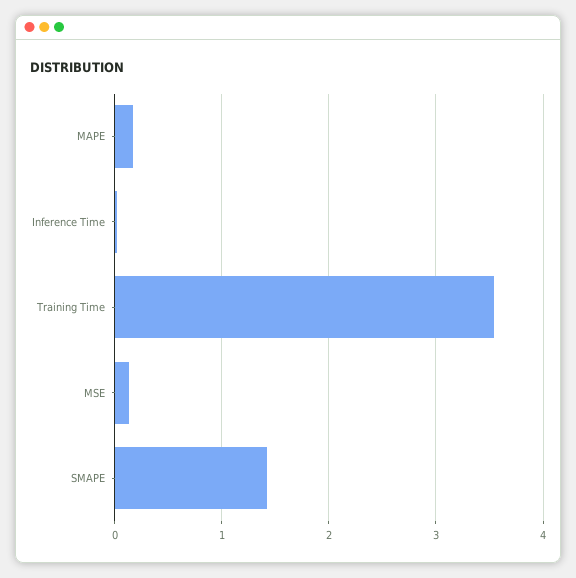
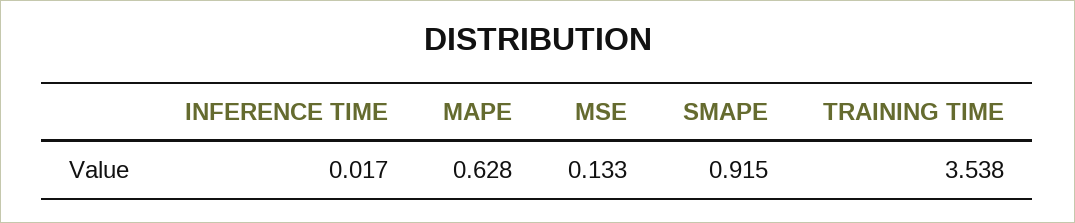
MAPE: 0.2 -> 0.628
SMAPE: 1.4 -> 0.915

